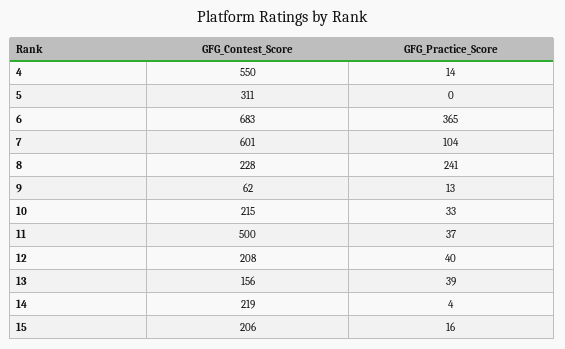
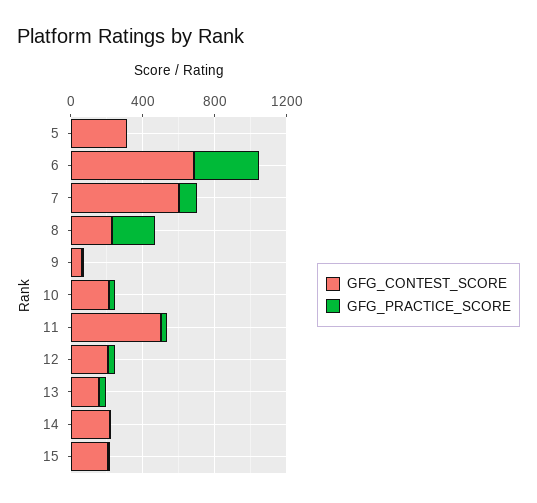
GFG_Contest_Score, 4: 550 -> none
GFG_Practice_Score, 4: 14 -> none

